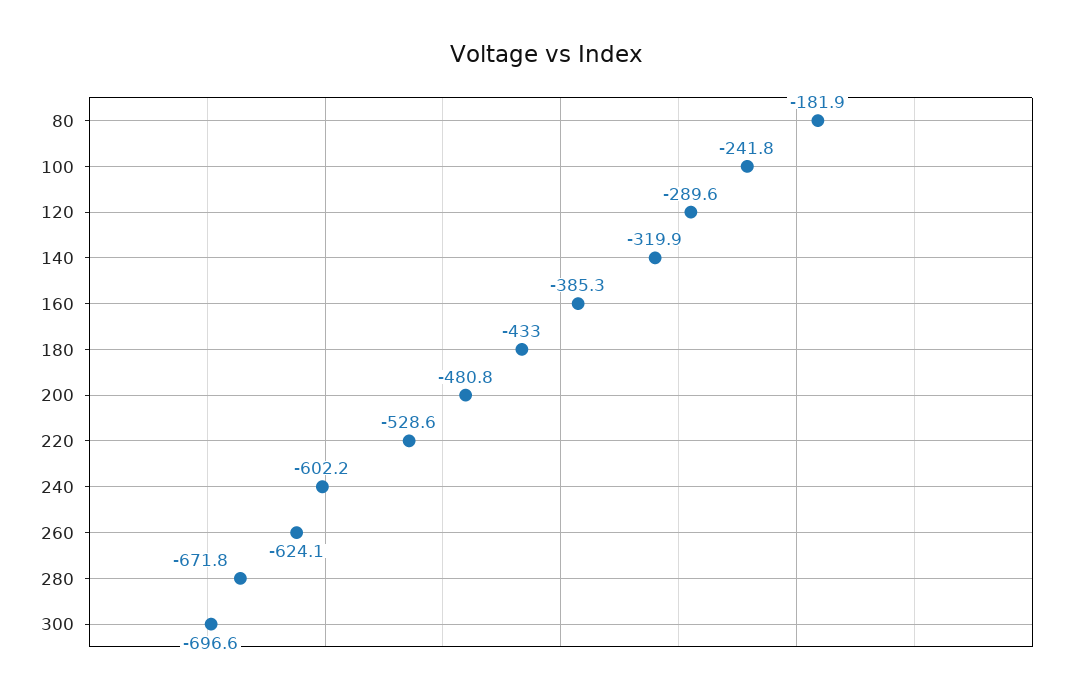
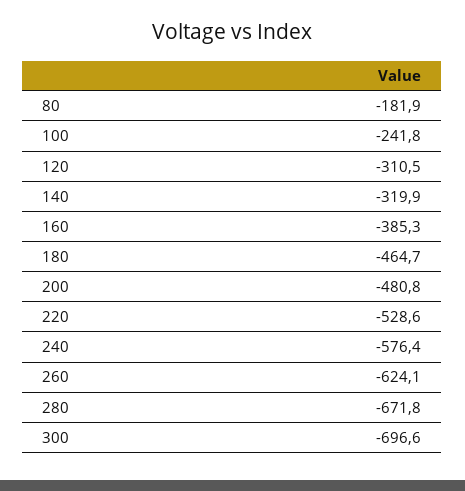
120: -289.6 -> -310.5
180: -433 -> -464.7
240: -602.2 -> -576.4

